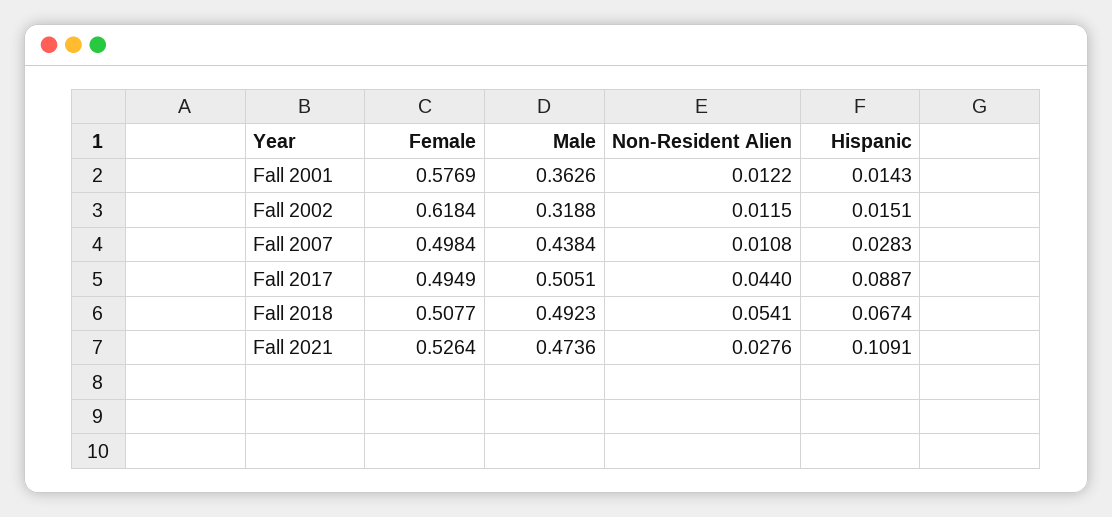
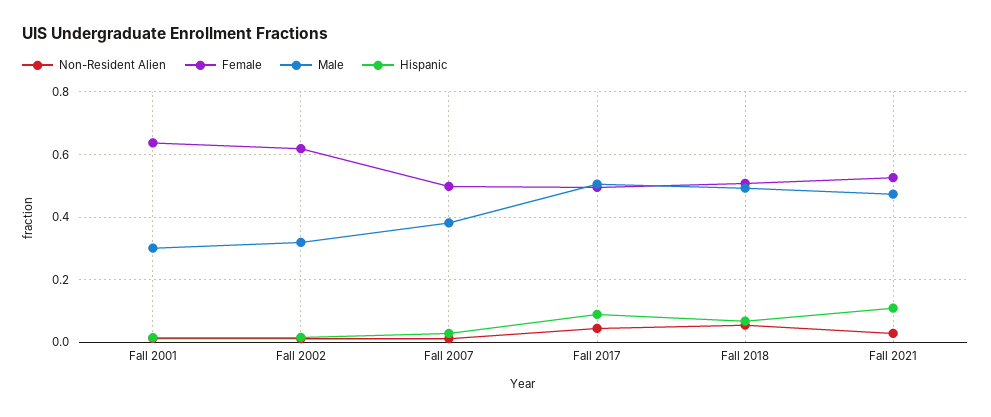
Female, Fall 2001: 0.5769 -> 0.64
Male, Fall 2001: 0.3626 -> 0.3
Male, Fall 2007: 0.4384 -> 0.38

